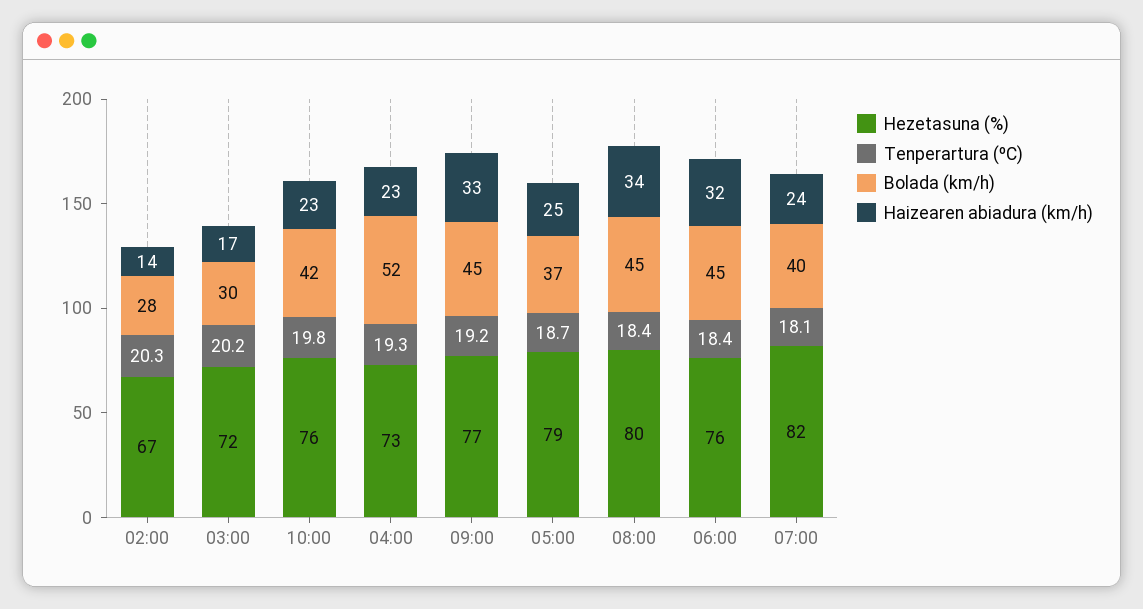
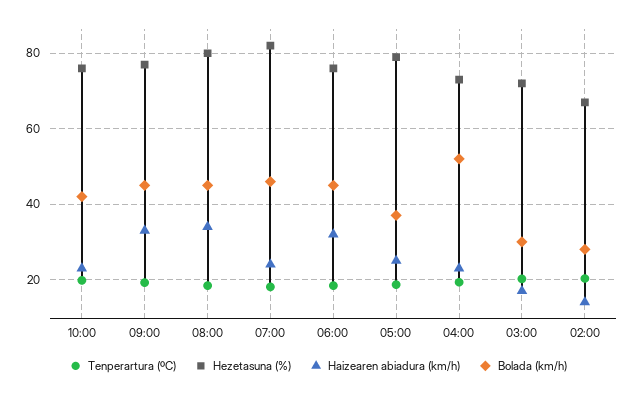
Bolada (km/h), 07:00: 40 -> 46

